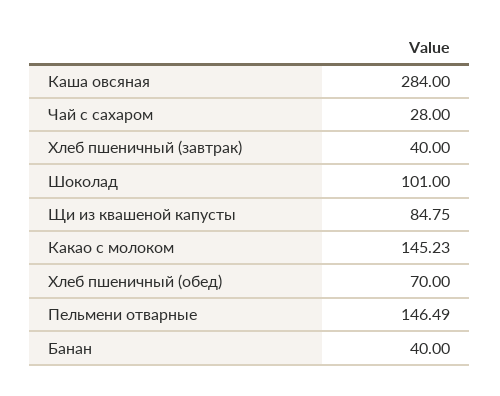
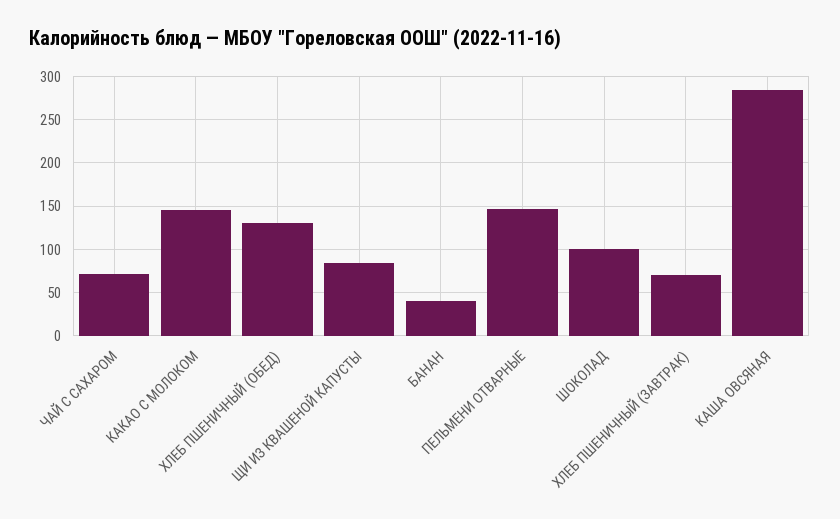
Чай с сахаром: 28 -> 70
Хлеб пшеничный (завтрак): 40 -> 70
Хлеб пшеничный (обед): 70 -> 130

